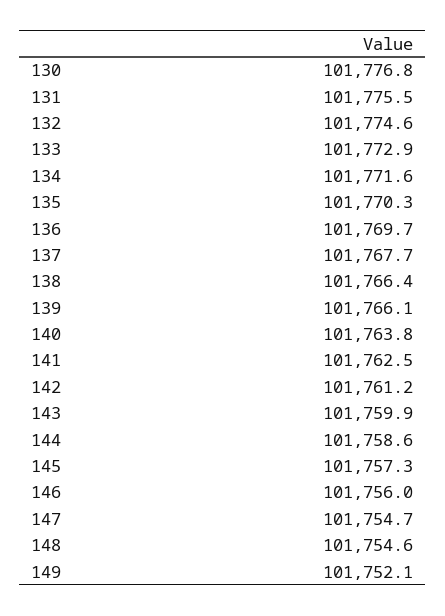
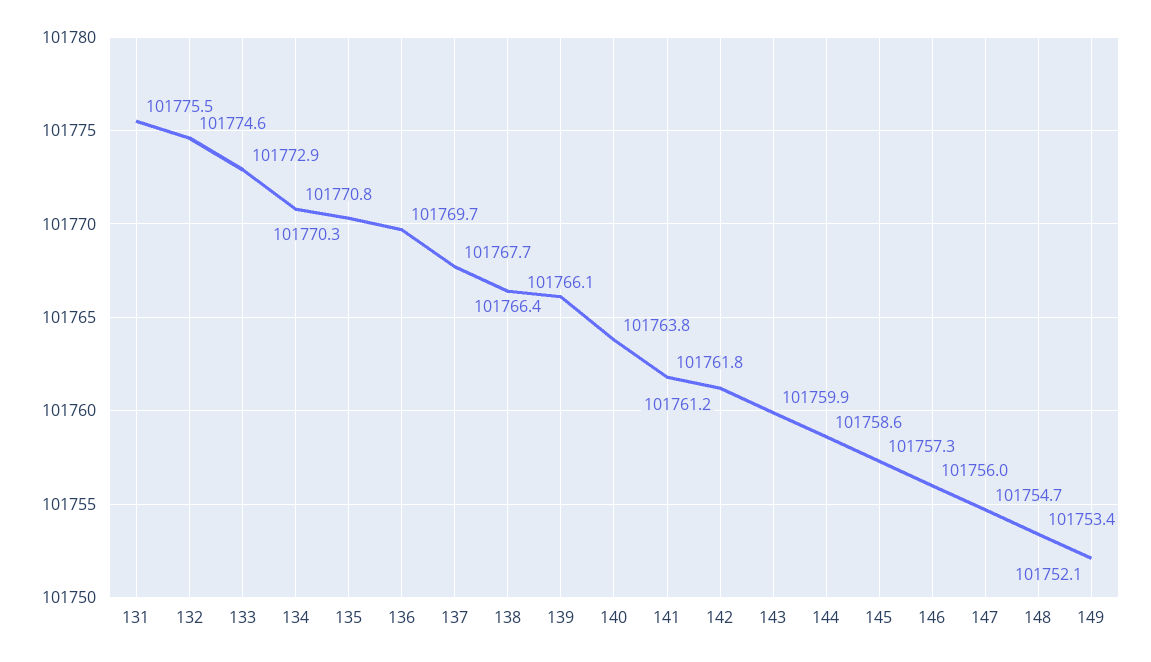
130: 101776.8 -> none
134: 101771.6 -> 101770.8
141: 101762.5 -> 101761.8
148: 101754.6 -> 101753.4

